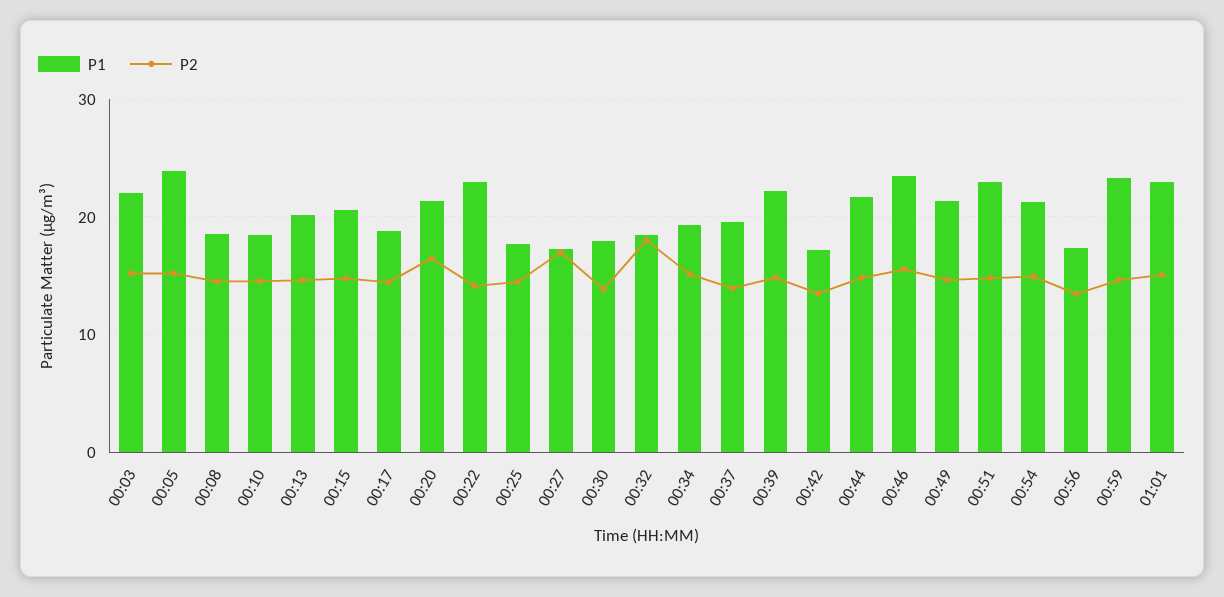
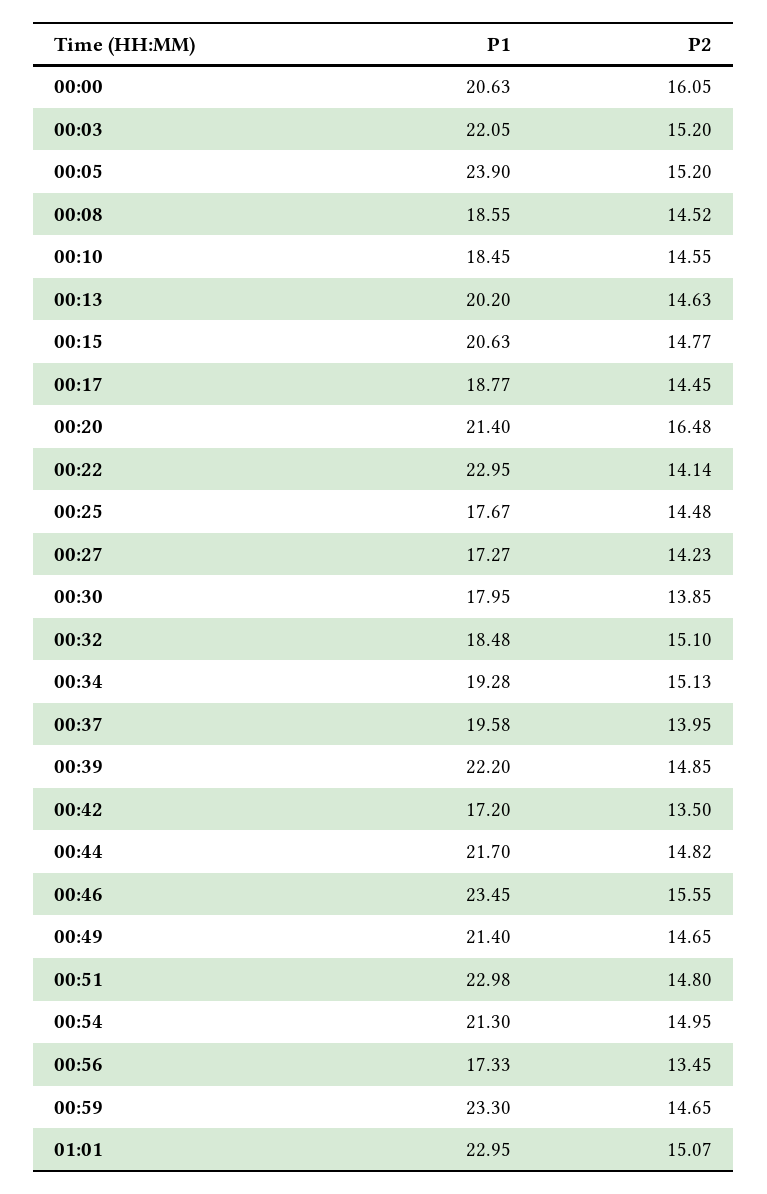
P2, 00:27: 17 -> 14.23
P2, 00:32: 18 -> 15.1
P1, 00:00: none -> 20.63
P2, 00:00: none -> 16.05

